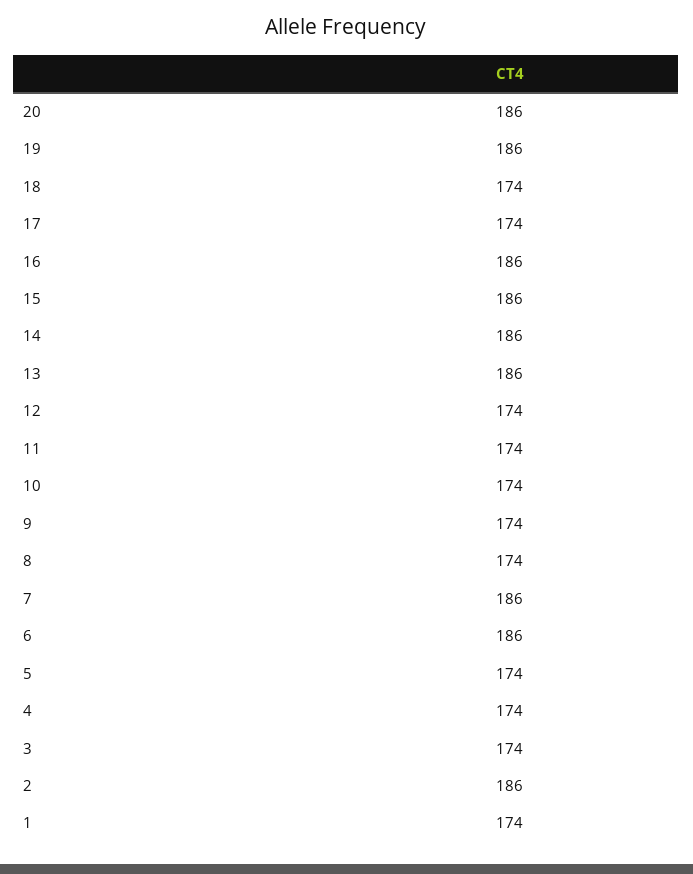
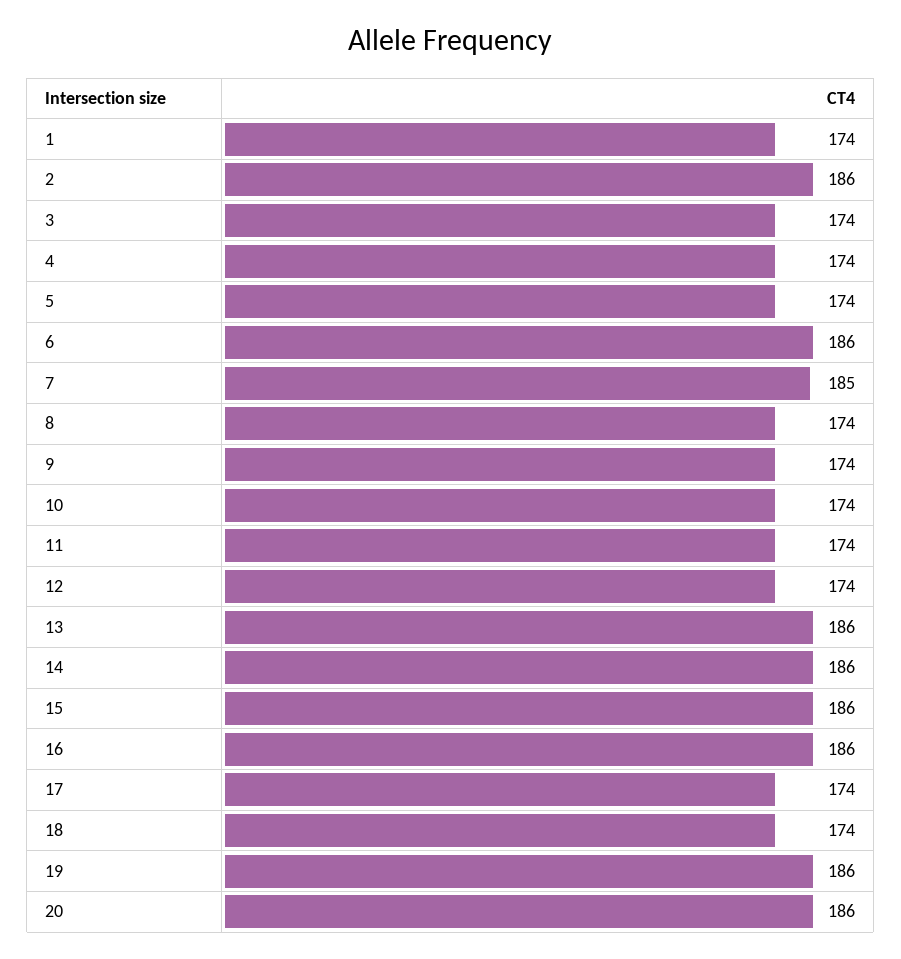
7: 186 -> 185

